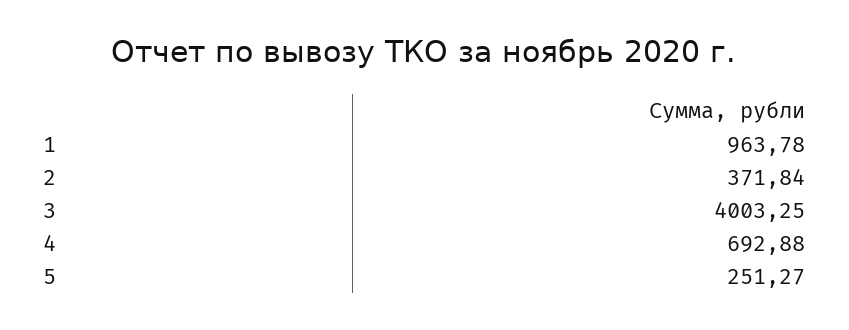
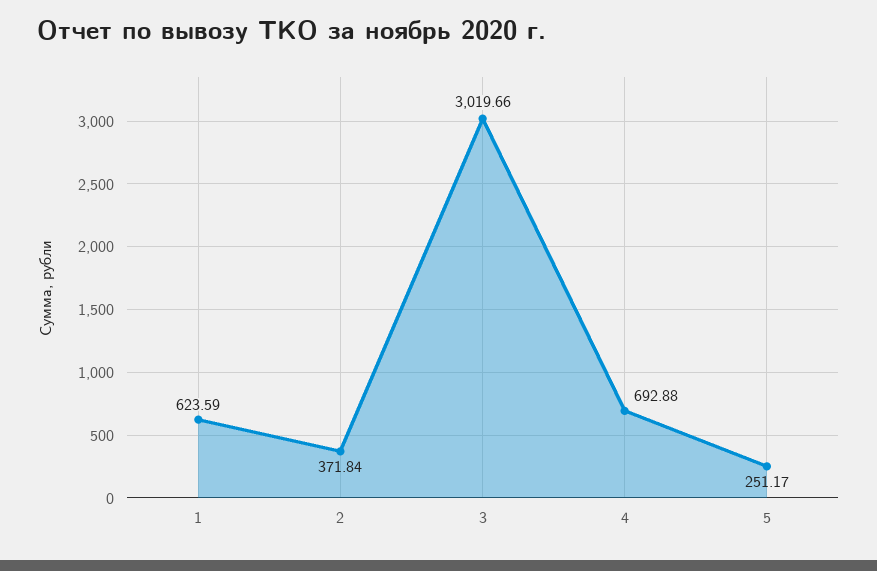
1: 963.78 -> 623.59
3: 4003.25 -> 3019.66
5: 251.27 -> 251.17

